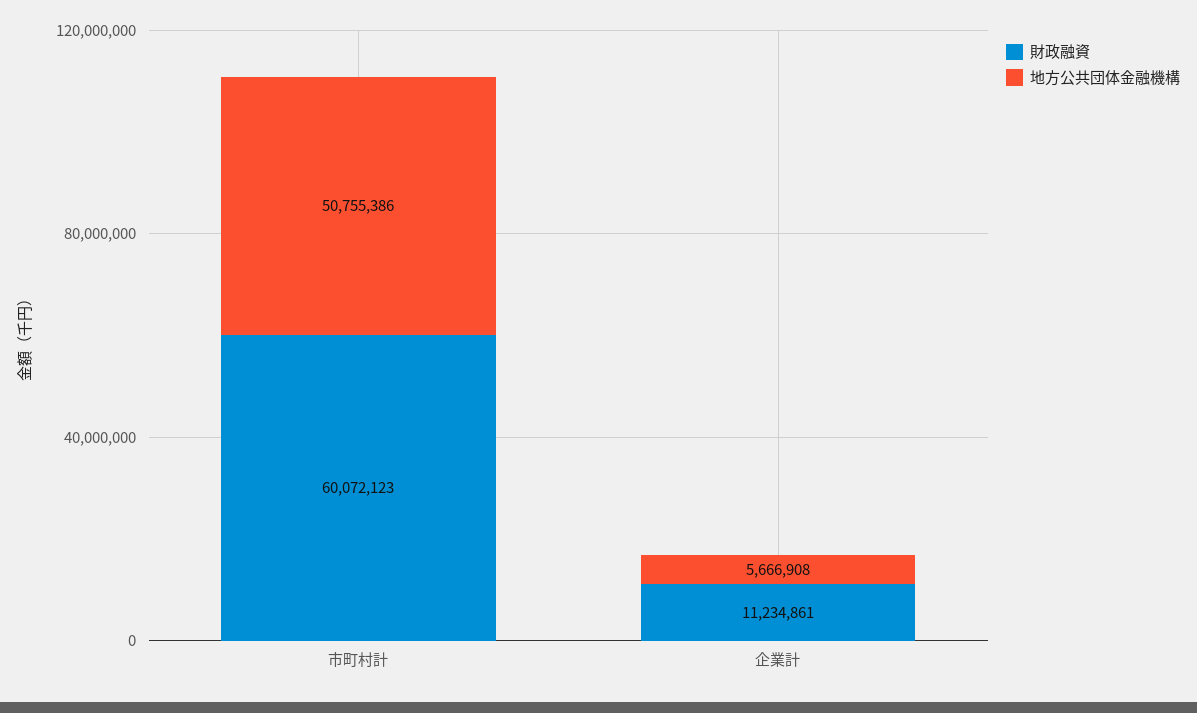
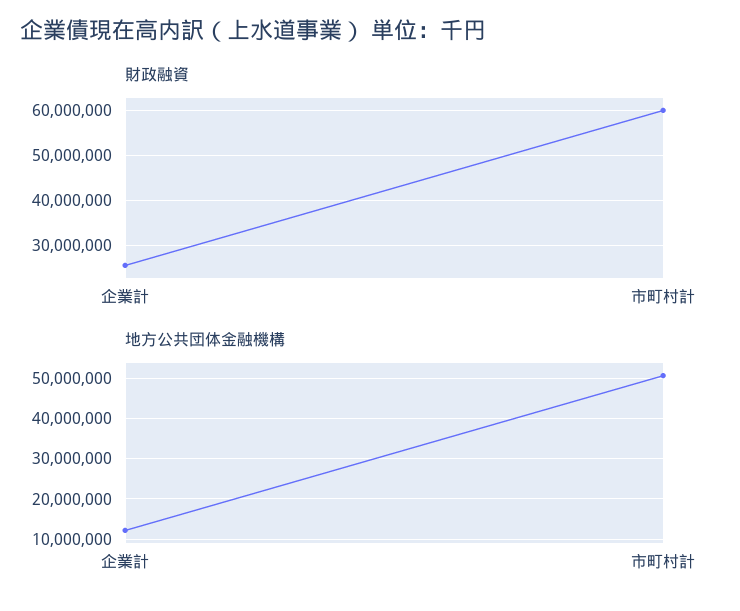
財政融資, 企業計: 11234861 -> 26000000
地方公共団体金融機構, 企業計: 5666908 -> 12000000

